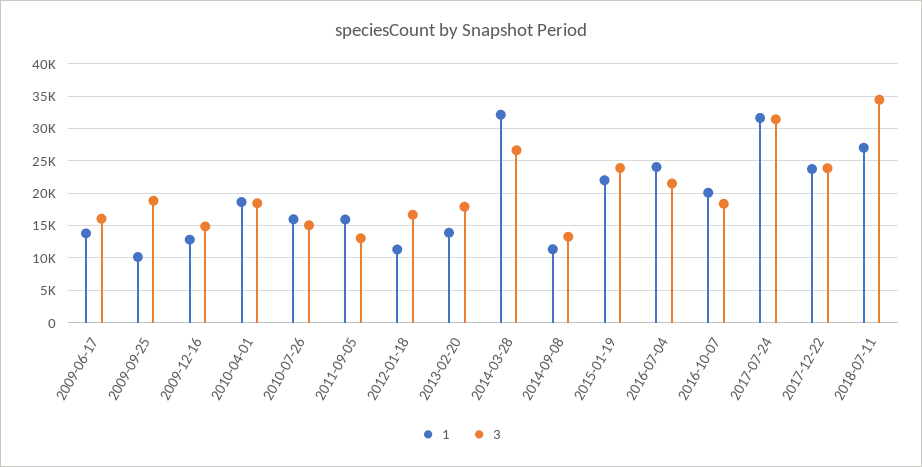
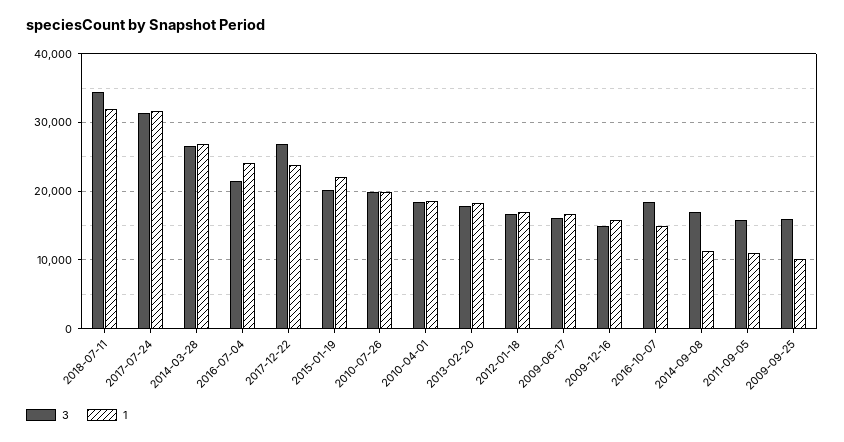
1, 2009-06-17: 14000 -> 17000
3, 2009-09-25: 19000 -> 16000
1, 2009-12-16: 13000 -> 16000
1, 2010-07-26: 16000 -> 20000
3, 2010-07-26: 15000 -> 20000
1, 2011-09-05: 16000 -> 11000
3, 2011-09-05: 13000 -> 16000
1, 2012-01-18: 11000 -> 17000
1, 2013-02-20: 14000 -> 18000
1, 2014-03-28: 32000 -> 27000
3, 2014-09-08: 13000 -> 17000
3, 2015-01-19: 24000 -> 20000
1, 2016-10-07: 20000 -> 15000
3, 2017-12-22: 24000 -> 27000
1, 2018-07-11: 27000 -> 32000

